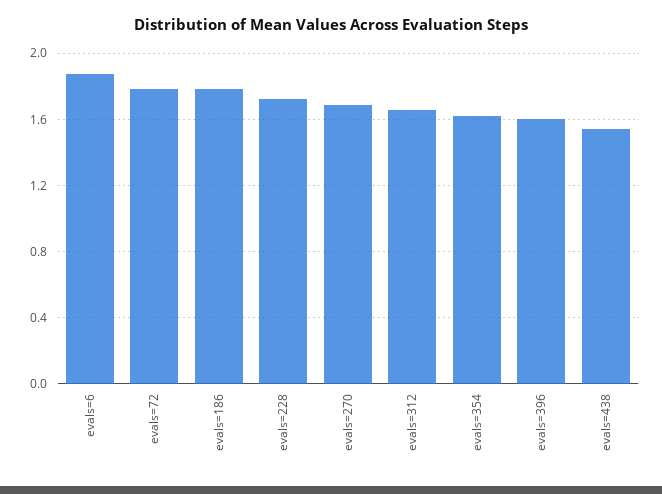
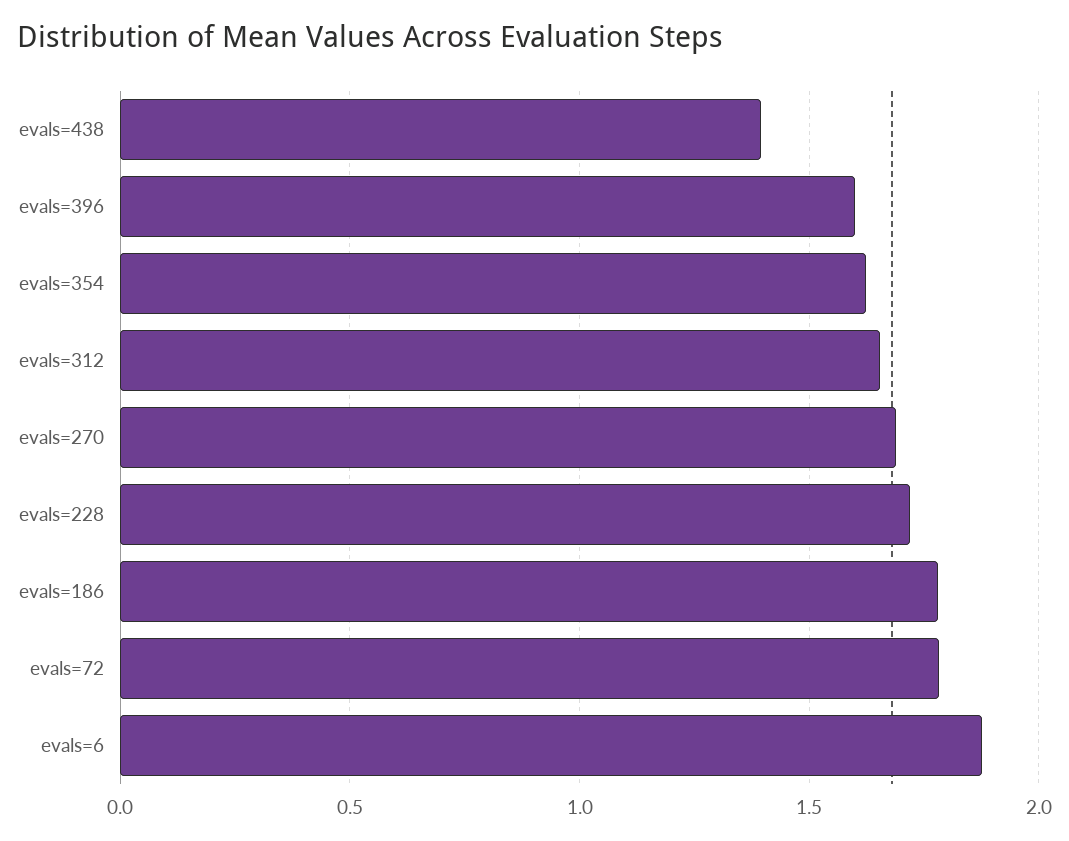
evals=438: 1.55 -> 1.4

